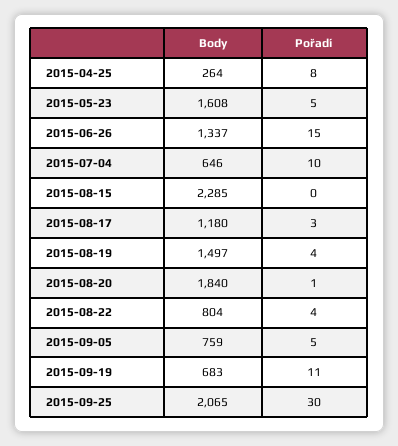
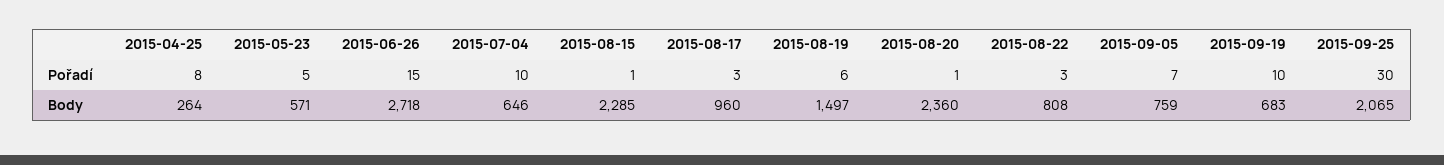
Body, 2015-05-23: 1608 -> 571
Body, 2015-06-26: 1337 -> 2718
Pořadí, 2015-08-15: 0 -> 1
Body, 2015-08-17: 1180 -> 960
Pořadí, 2015-08-19: 4 -> 6
Body, 2015-08-20: 1840 -> 2360
Body, 2015-08-22: 804 -> 808
Pořadí, 2015-08-22: 4 -> 3
Pořadí, 2015-09-05: 5 -> 7
Pořadí, 2015-09-19: 11 -> 10

